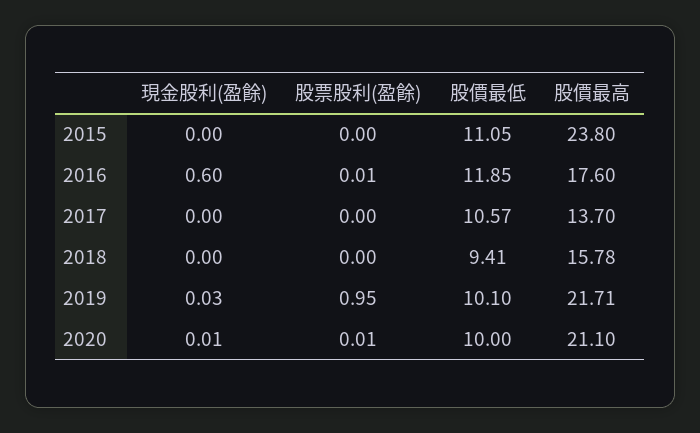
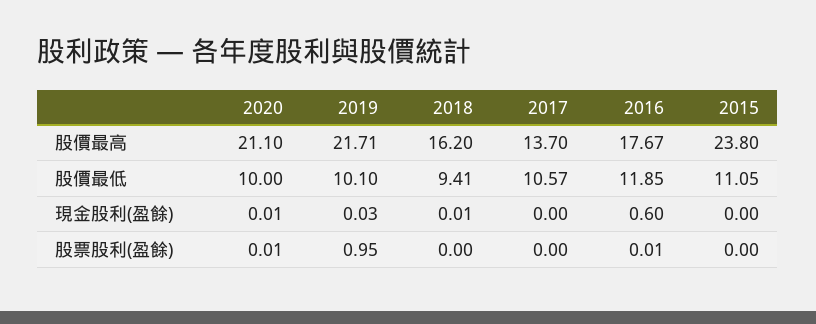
股價最高, 2016: 17.6 -> 17.67
現金股利(盈餘), 2018: 0 -> 0.01
股價最高, 2018: 15.78 -> 16.2

